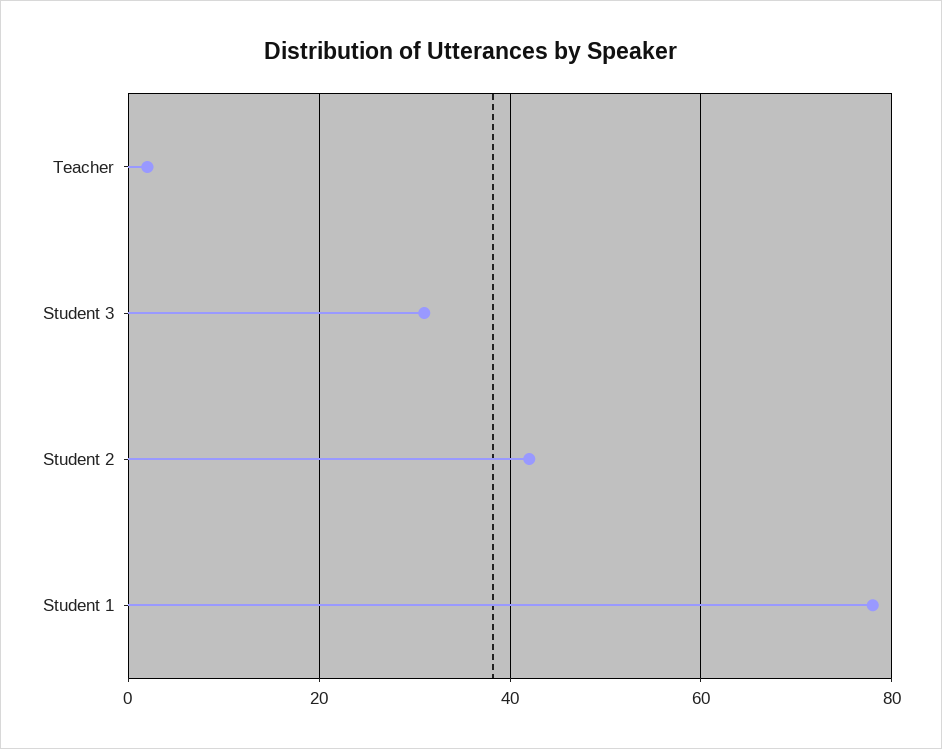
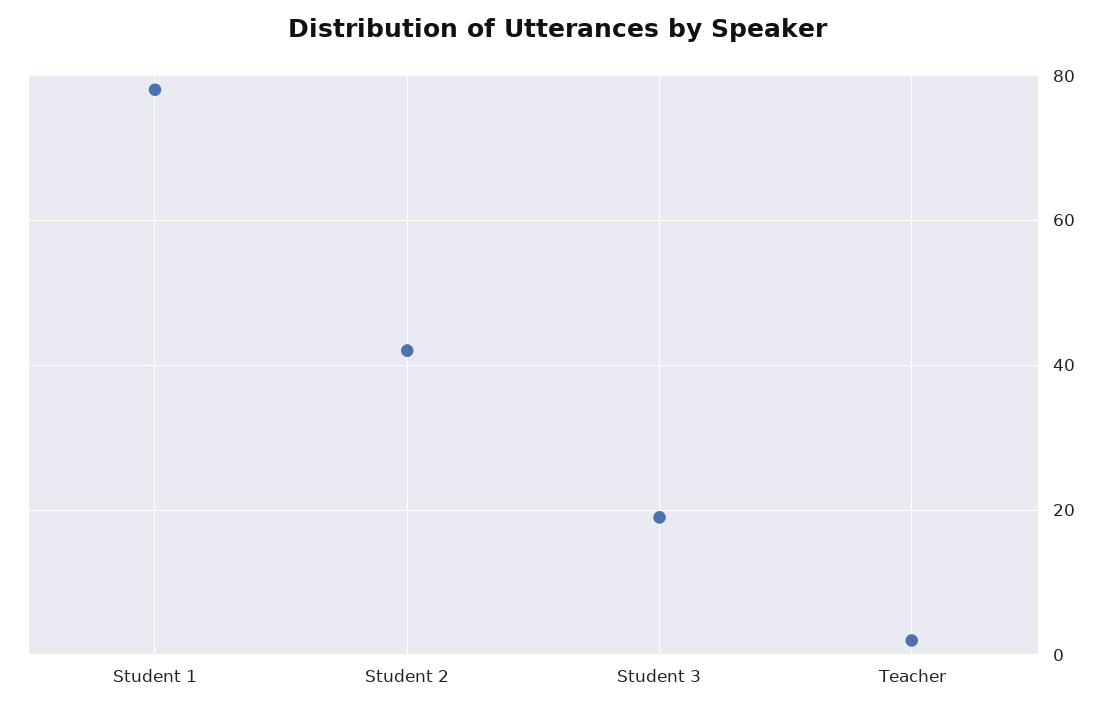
Student 3: 30 -> 20

